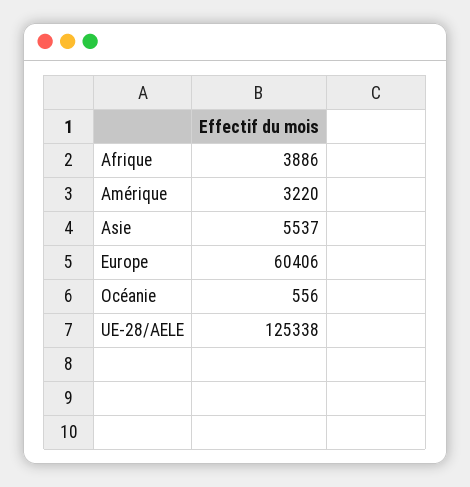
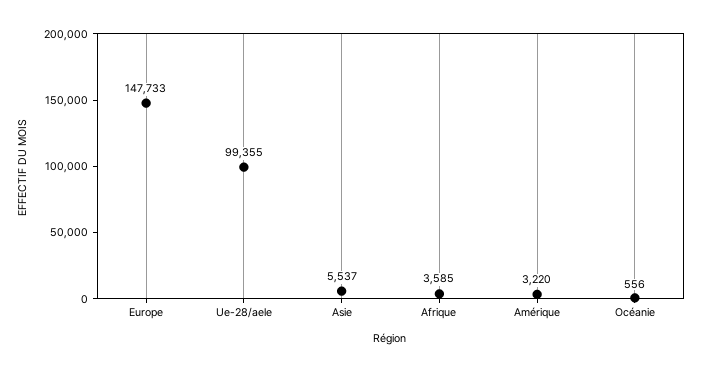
Afrique: 3886 -> 3585
Europe: 60406 -> 147733
UE-28/AELE: 125338 -> 99355

